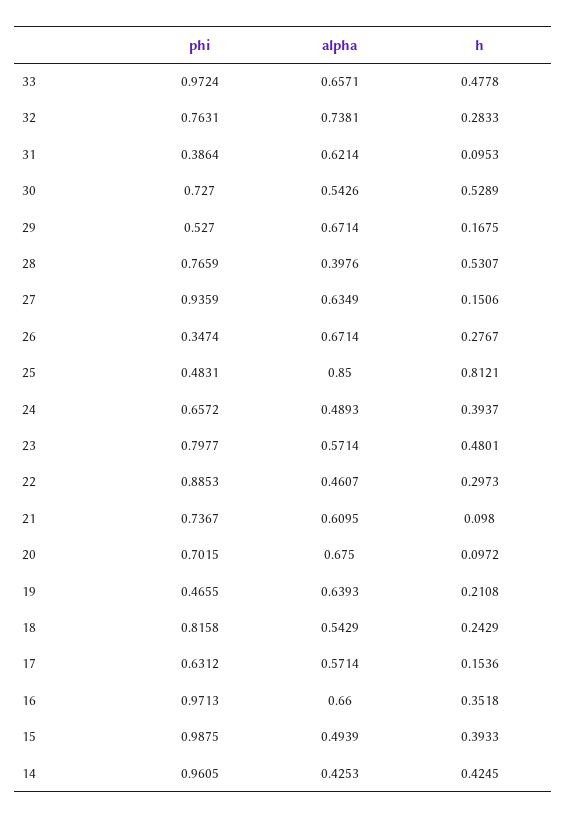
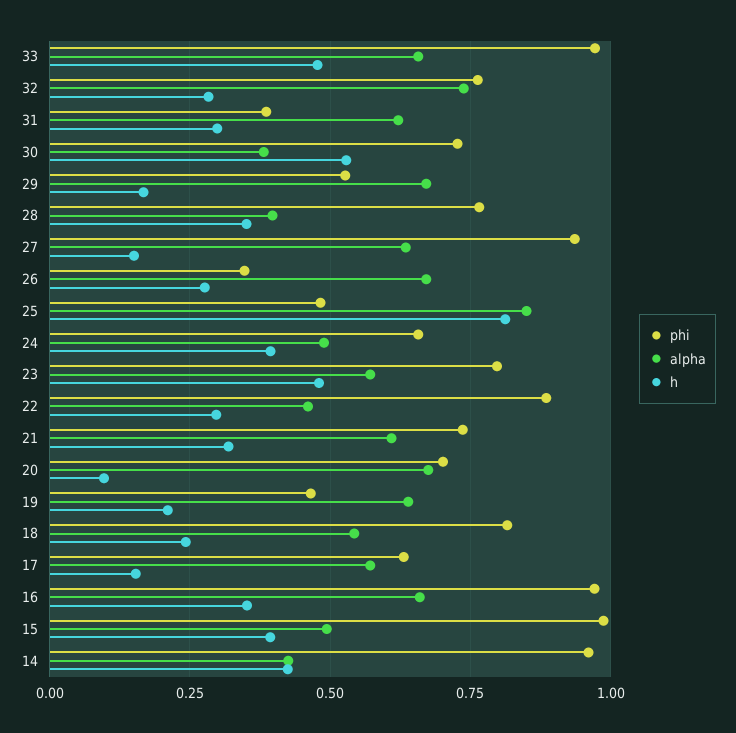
h, 31: 0.0953 -> 0.3
alpha, 30: 0.5426 -> 0.375
h, 28: 0.5307 -> 0.35
h, 21: 0.098 -> 0.325

